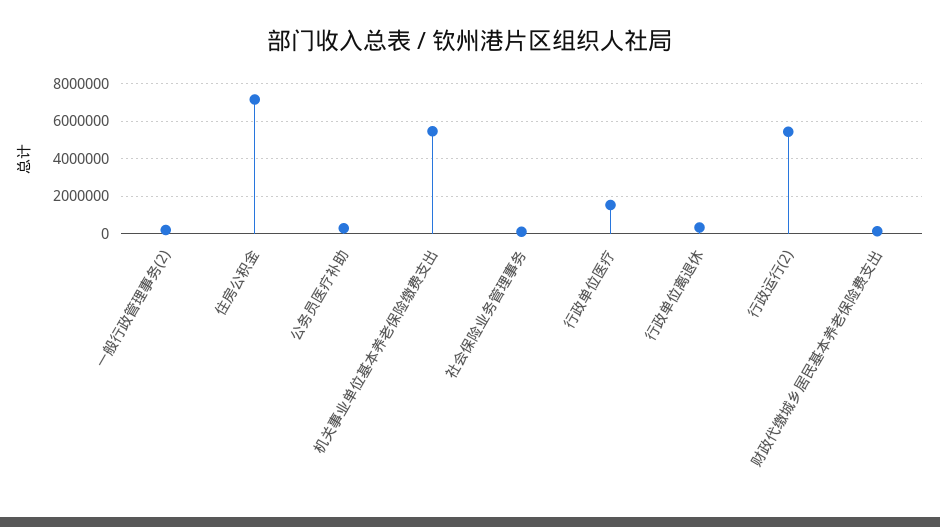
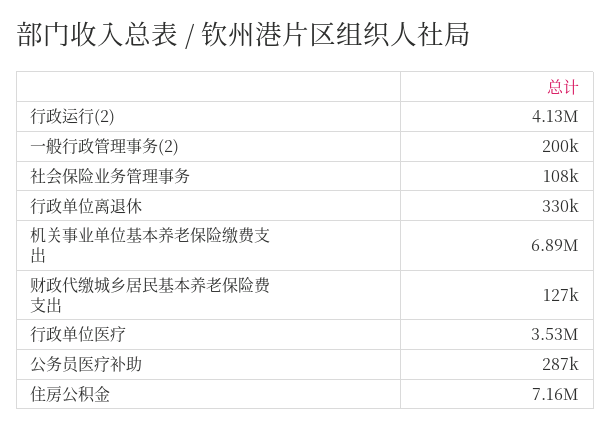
机关事业单位基本养老保险缴费支出: 5500000 -> 6890000
行政单位医疗: 1500000 -> 3530000
行政运行(2): 5500000 -> 4130000

